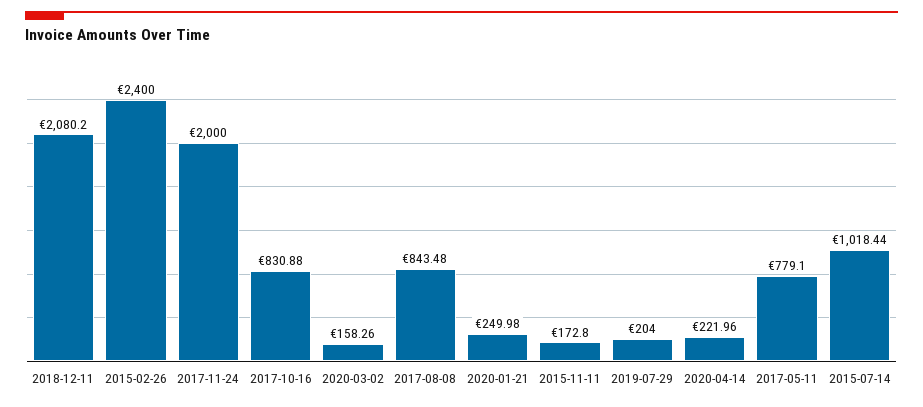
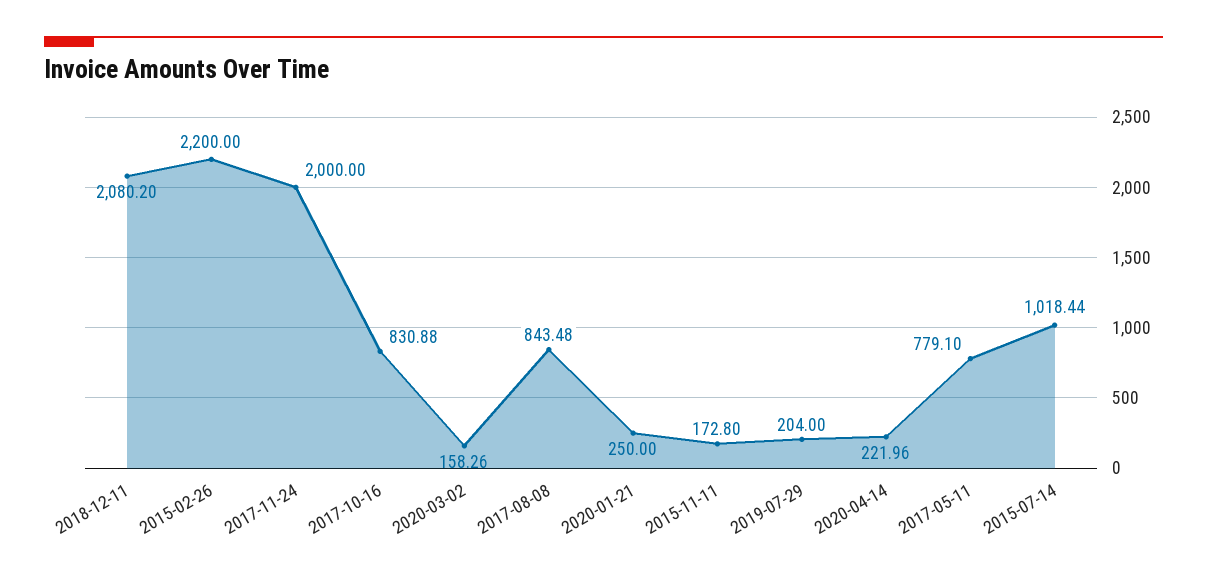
2015-02-26: 2400 -> 2200
2020-01-21: 249.98 -> 250

